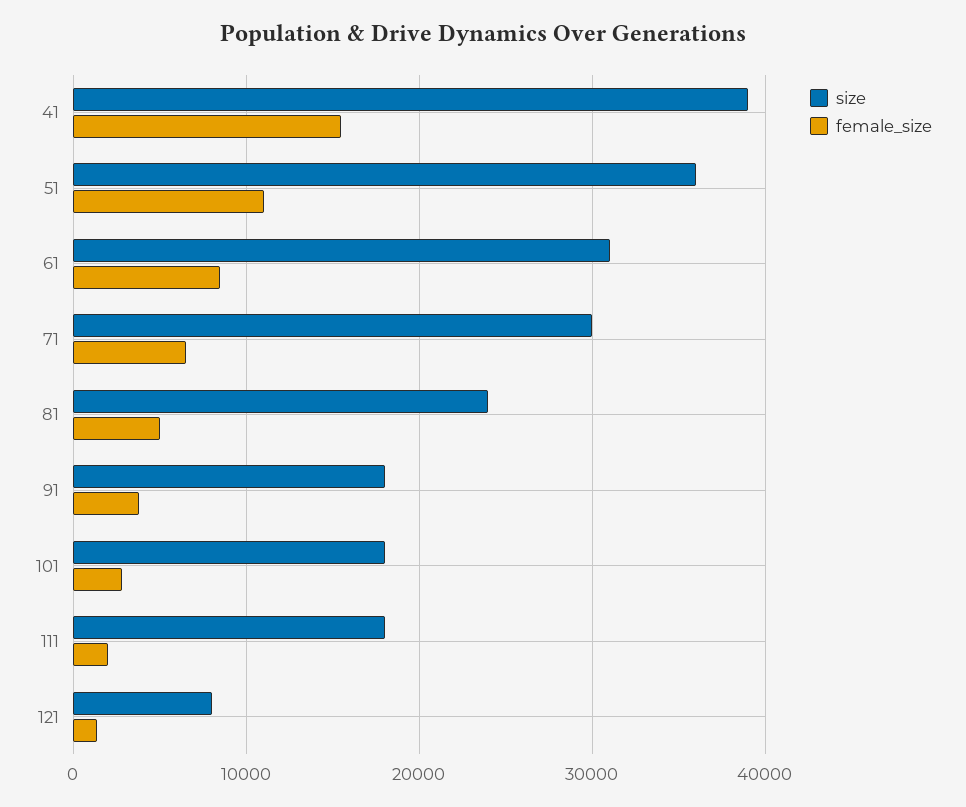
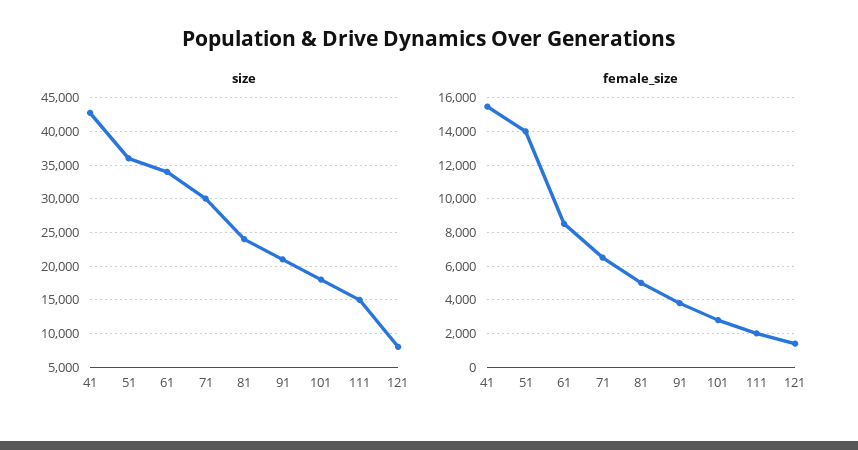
size, 41: 39000 -> 43000
female_size, 51: 11000 -> 14000
size, 61: 31000 -> 34000
size, 91: 18000 -> 21000
size, 111: 18000 -> 15000

